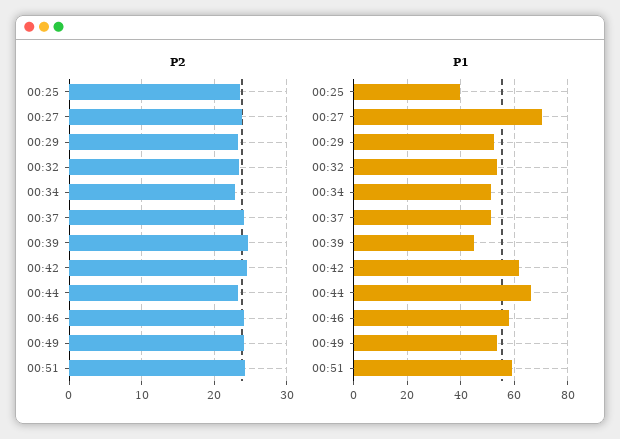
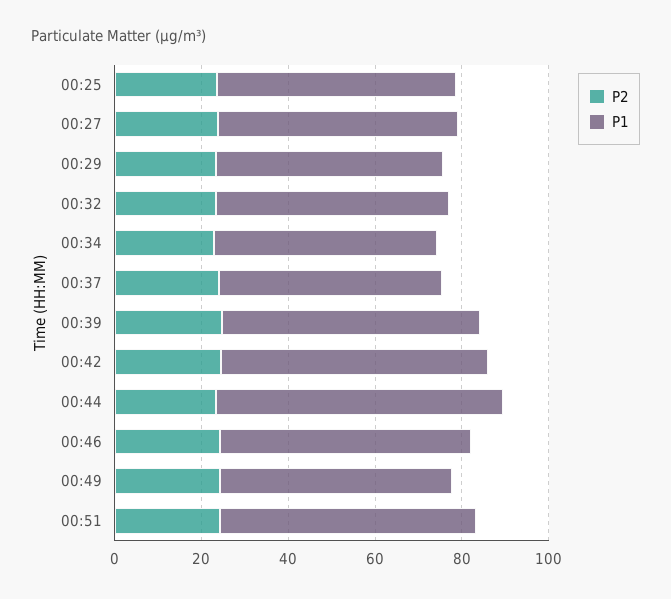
P1, 00:25: 40 -> 55
P1, 00:27: 70 -> 55
P1, 00:39: 45 -> 60

